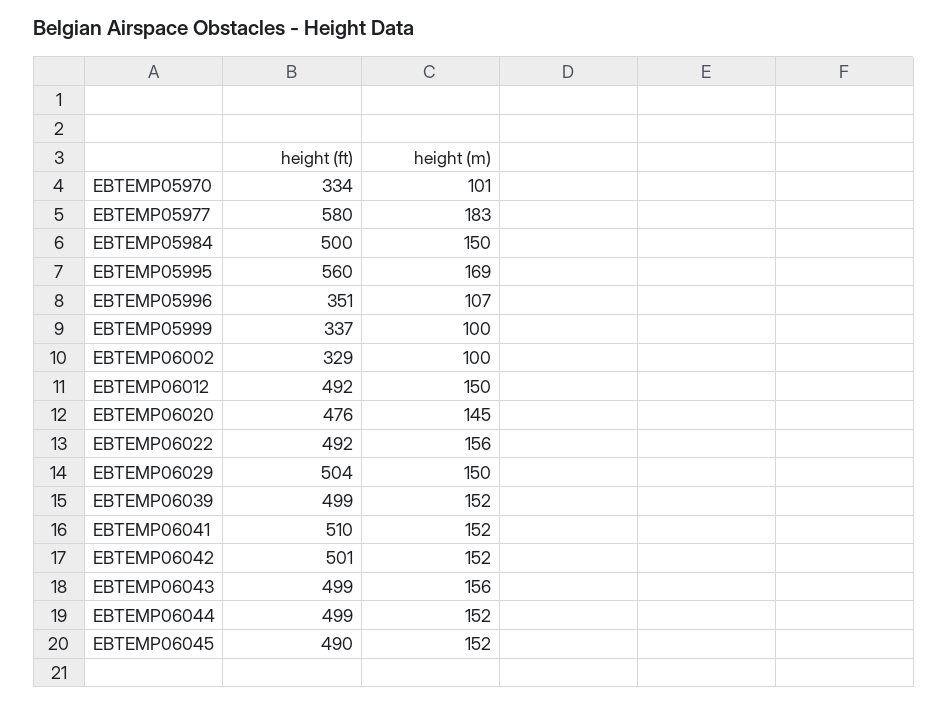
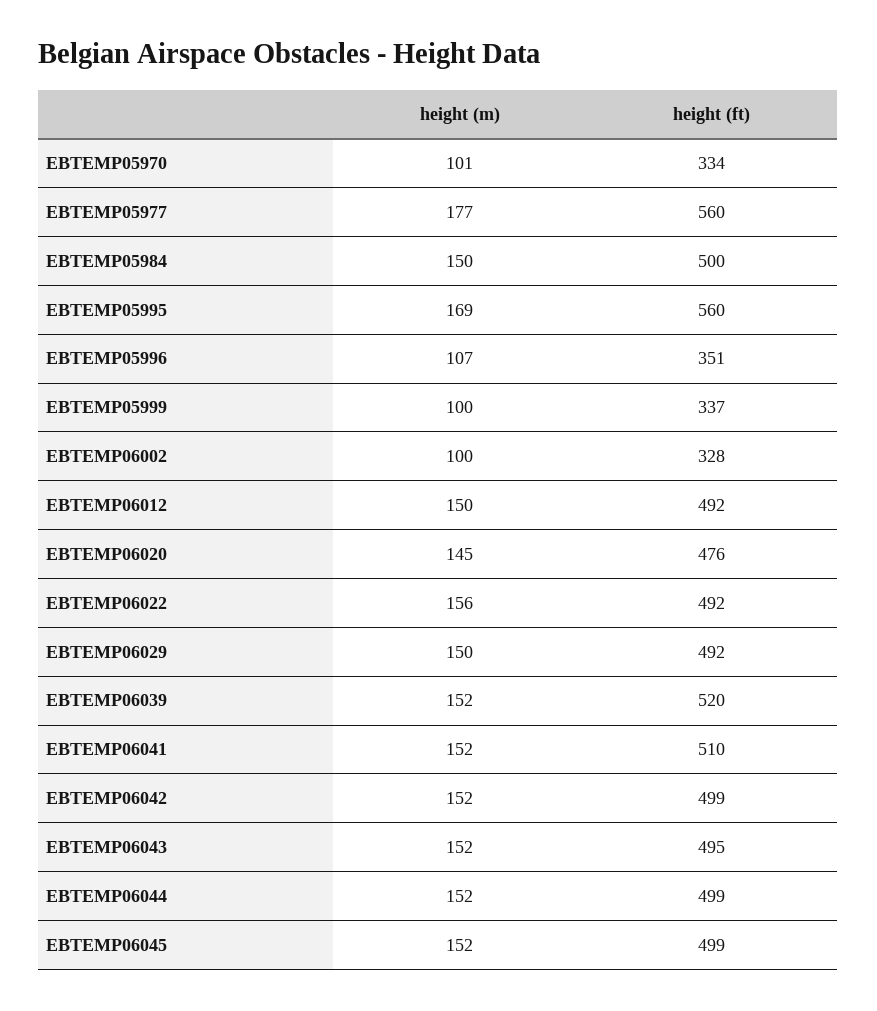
height (ft), EBTEMP05977: 580 -> 560
height (m), EBTEMP05977: 183 -> 177
height (ft), EBTEMP06002: 329 -> 328
height (ft), EBTEMP06029: 504 -> 492
height (ft), EBTEMP06039: 499 -> 520
height (ft), EBTEMP06042: 501 -> 499
height (ft), EBTEMP06043: 499 -> 495
height (m), EBTEMP06043: 156 -> 152
height (ft), EBTEMP06045: 490 -> 499

